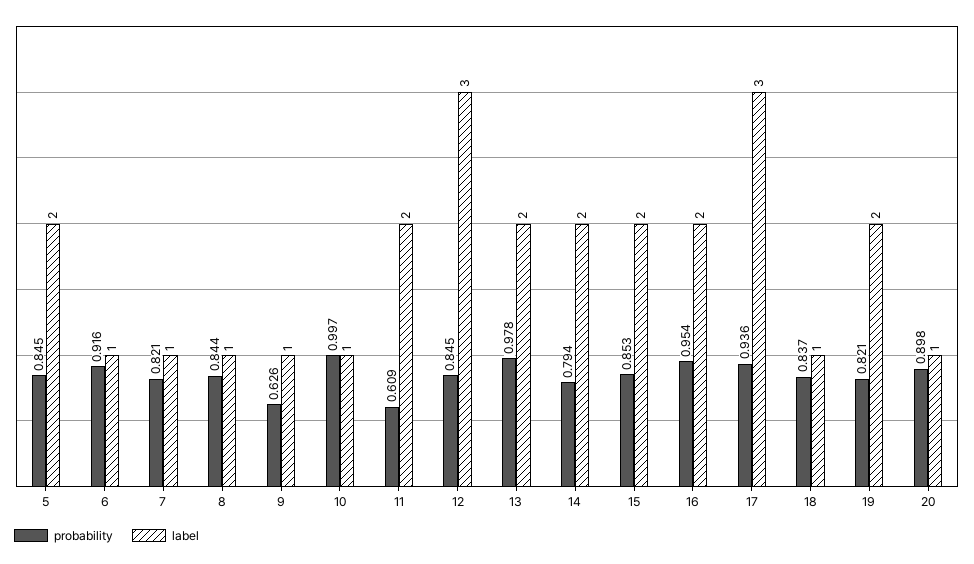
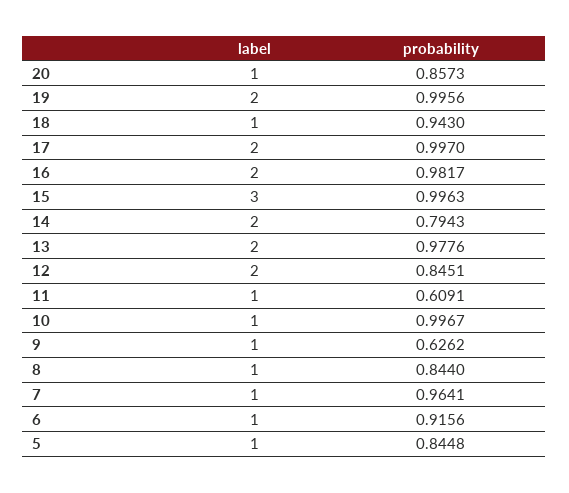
label, 5: 2 -> 1
probability, 7: 0.821 -> 0.9641
label, 11: 2 -> 1
label, 12: 3 -> 2
probability, 15: 0.853 -> 0.9963
label, 15: 2 -> 3
probability, 16: 0.954 -> 0.9817
probability, 17: 0.936 -> 0.997
label, 17: 3 -> 2
probability, 18: 0.837 -> 0.943
probability, 19: 0.821 -> 0.9956
probability, 20: 0.898 -> 0.8573

